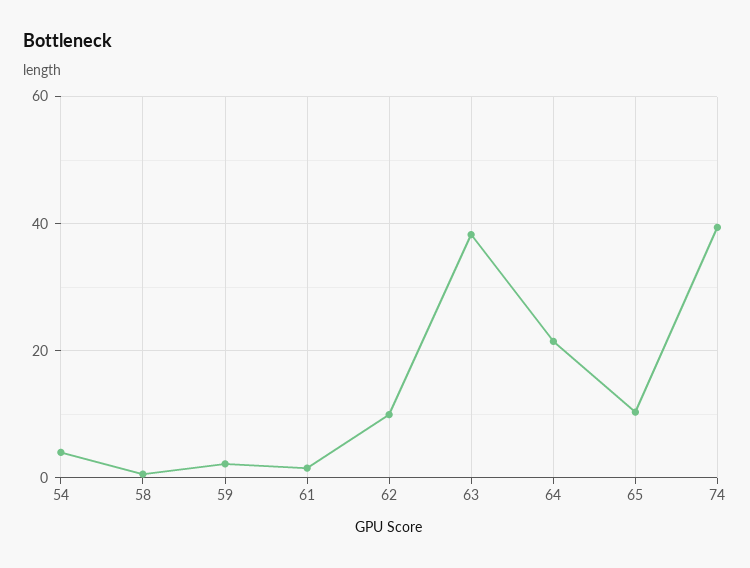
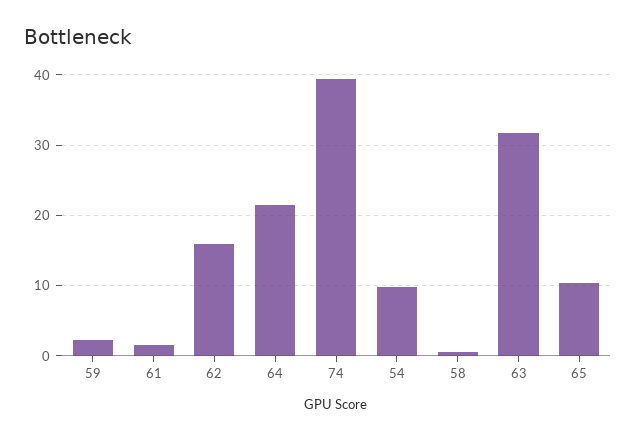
54: 4 -> 10
62: 10 -> 16
63: 38 -> 32

